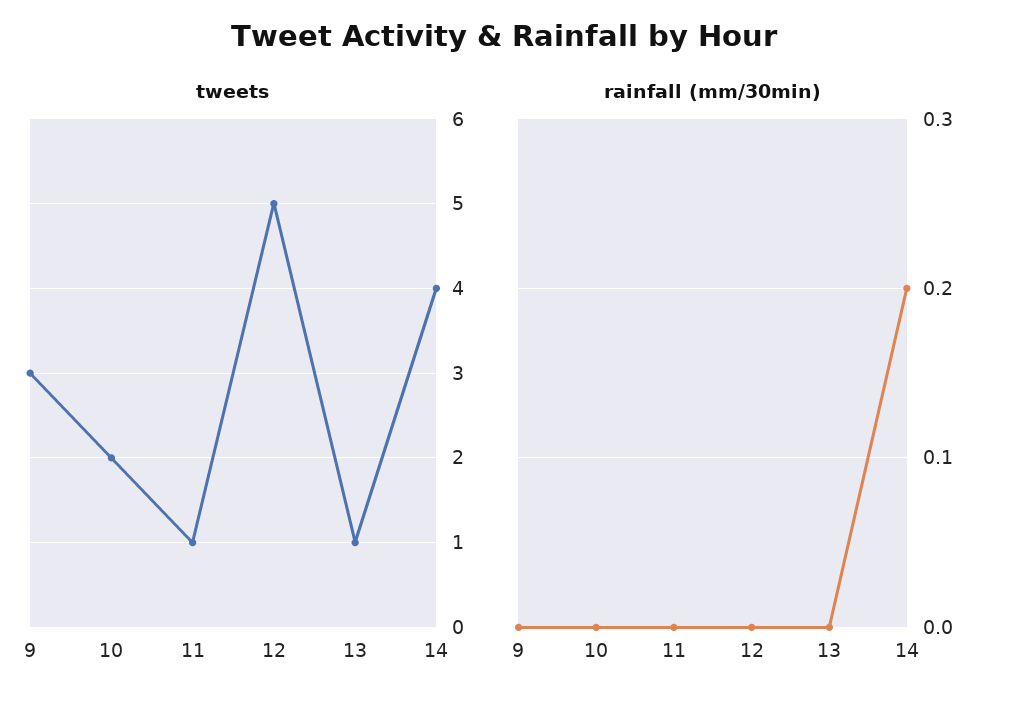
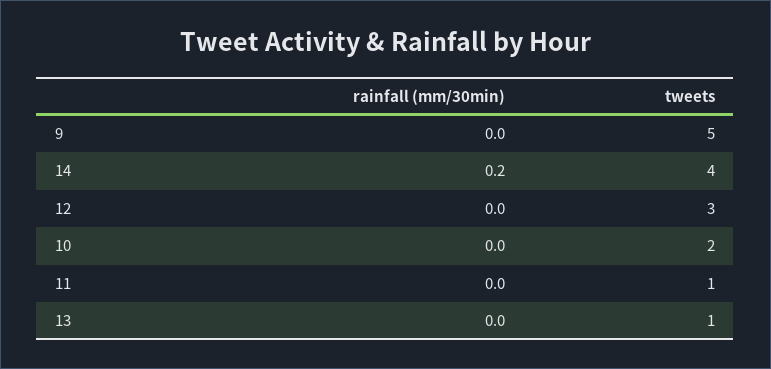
tweets, 9: 3 -> 5
tweets, 12: 5 -> 3

